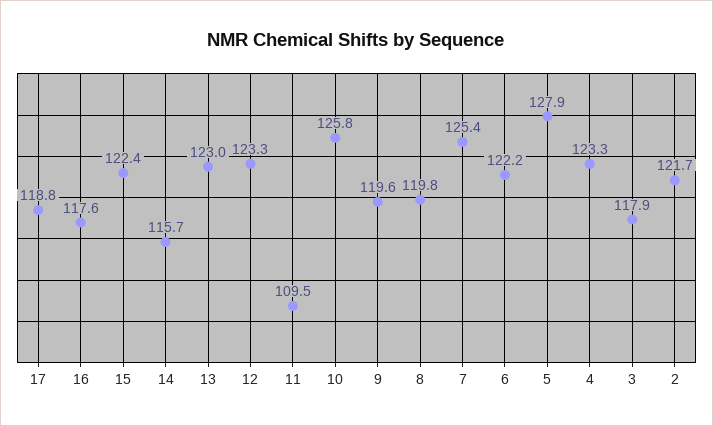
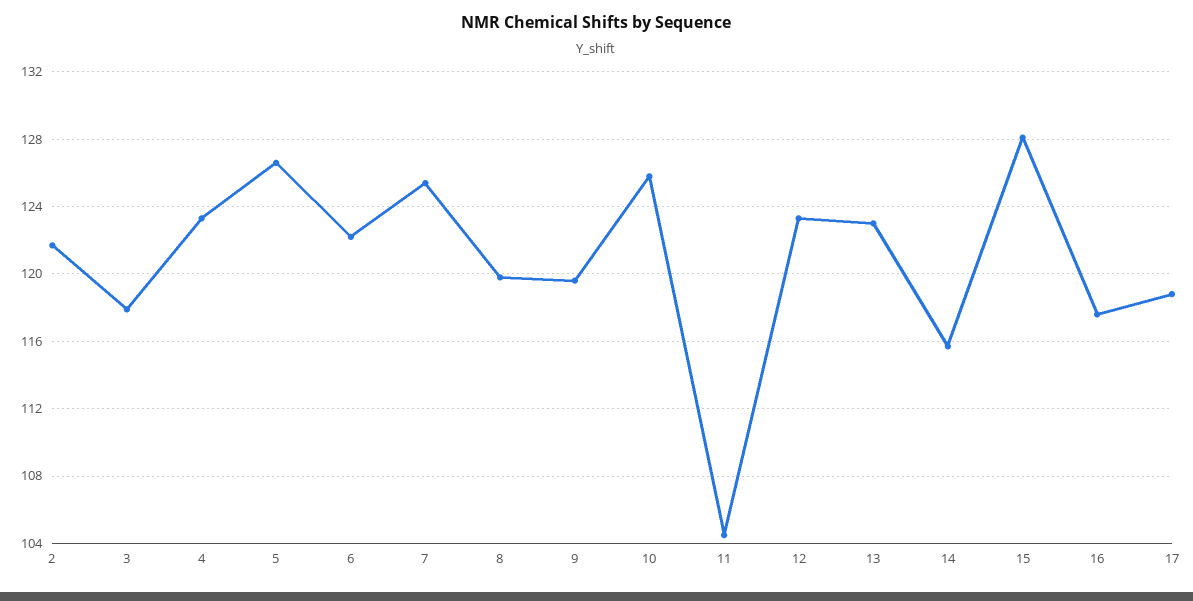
15: 122.4 -> 128
11: 109.5 -> 104.5
5: 127.9 -> 126.5

